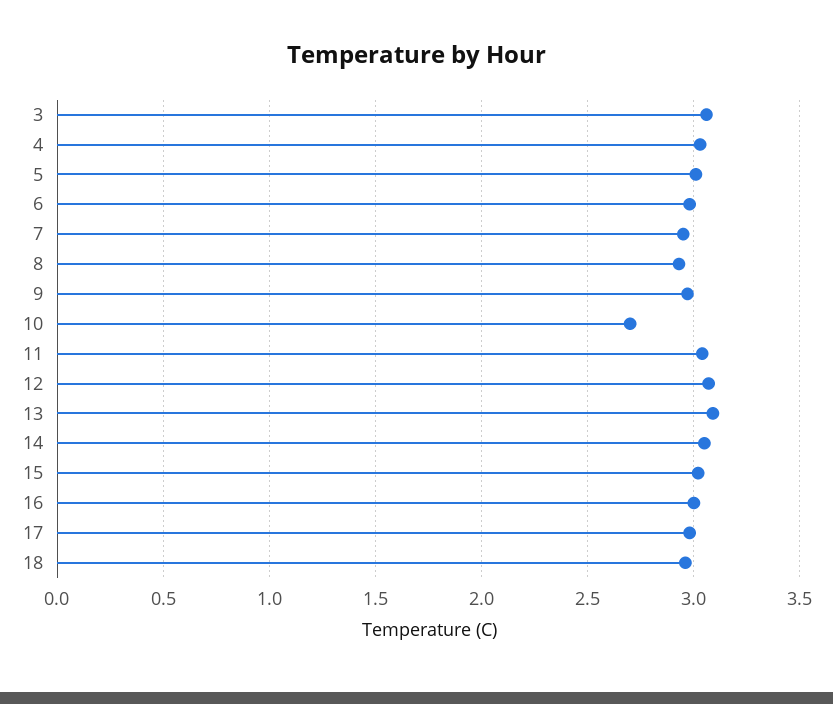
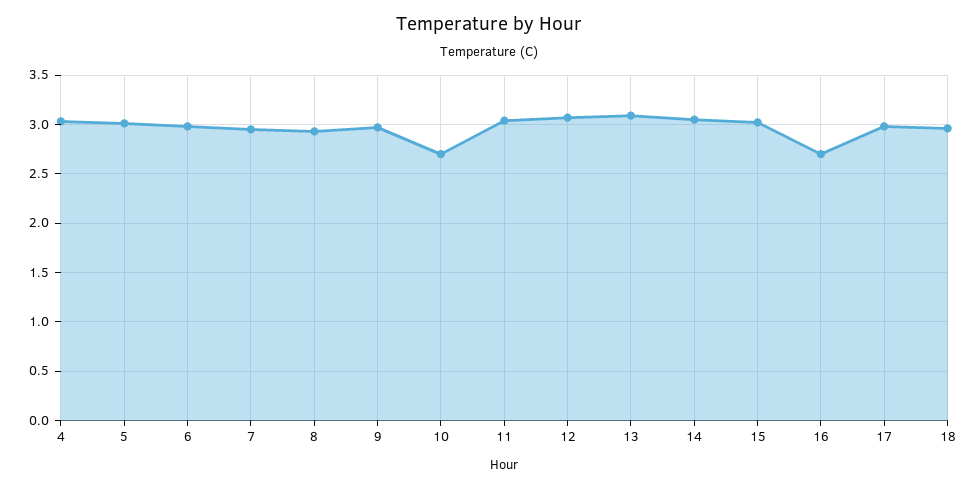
3: 3.05 -> none
16: 3 -> 2.7

